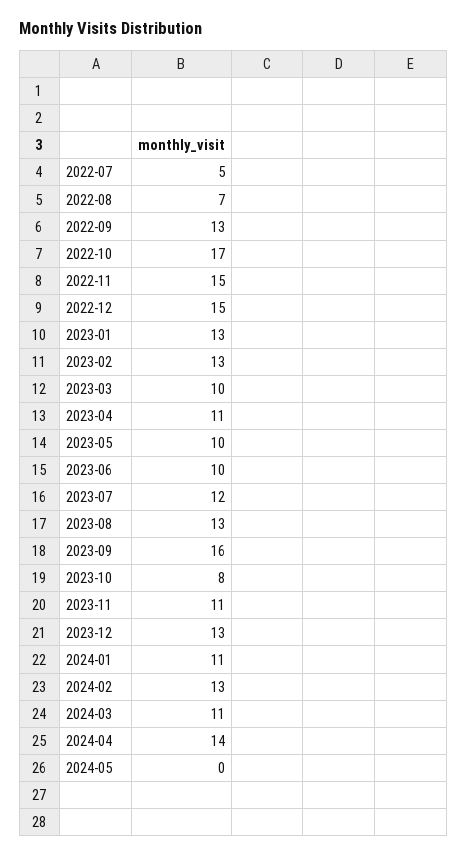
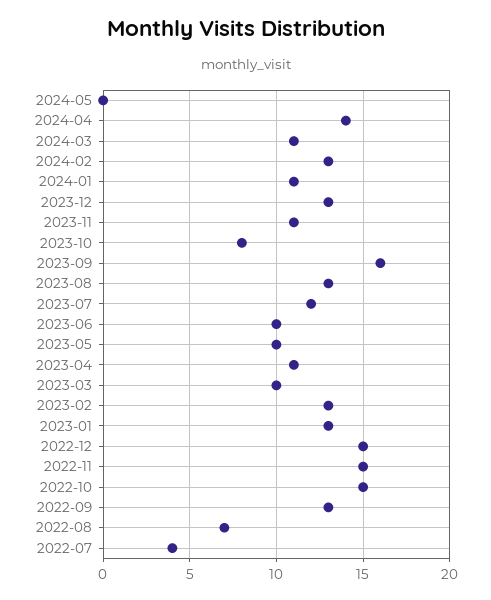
2022-07: 5 -> 4
2022-10: 17 -> 15

